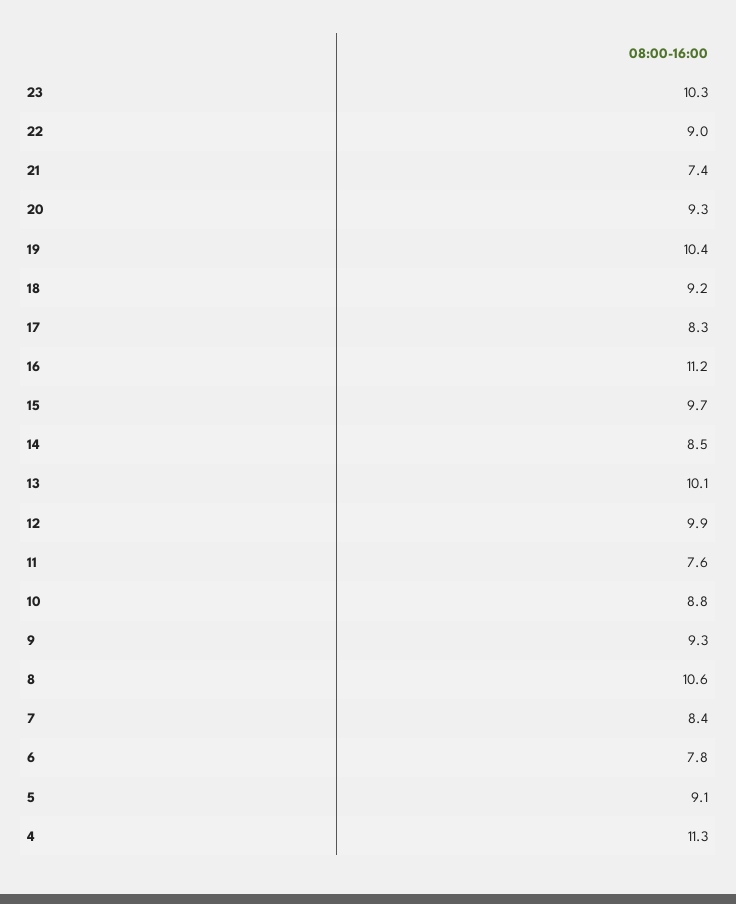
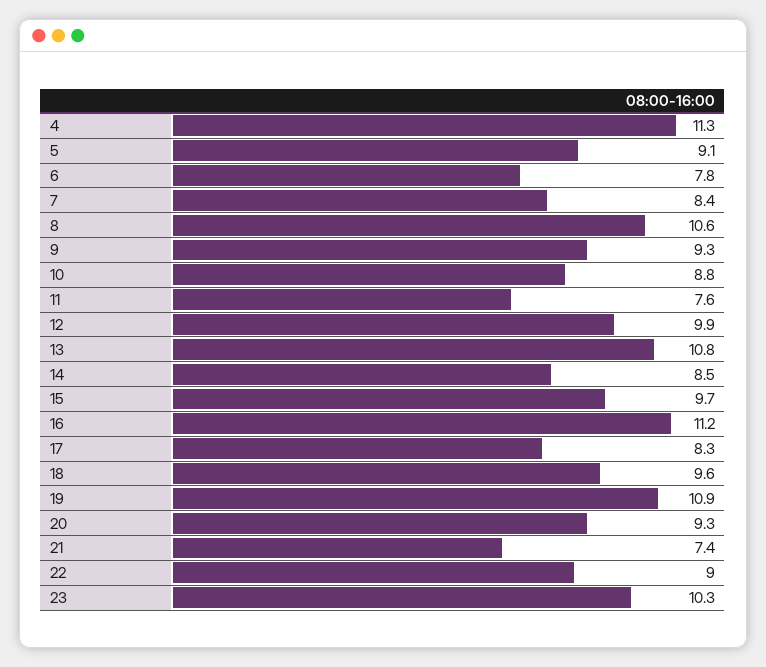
19: 10.4 -> 10.9
18: 9.2 -> 9.6
13: 10.1 -> 10.8

